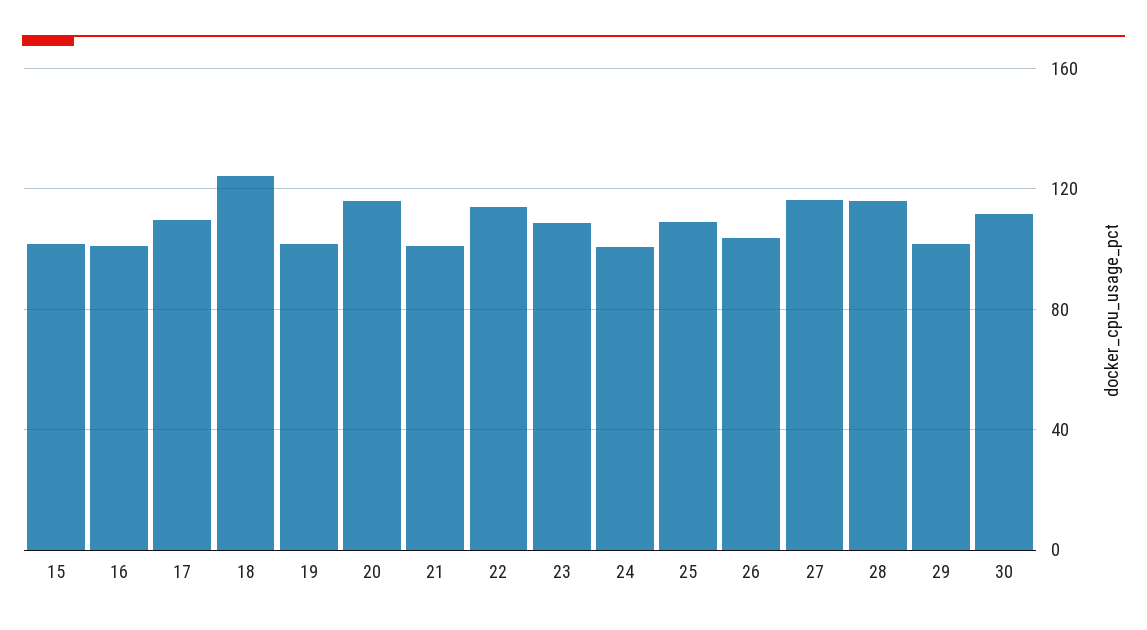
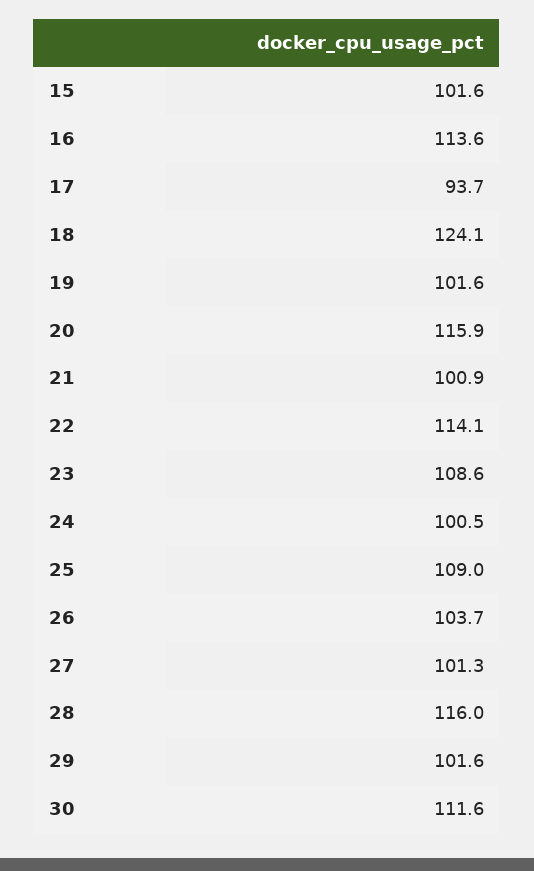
16: 100 -> 113.6
17: 110 -> 93.7
27: 115 -> 101.3

